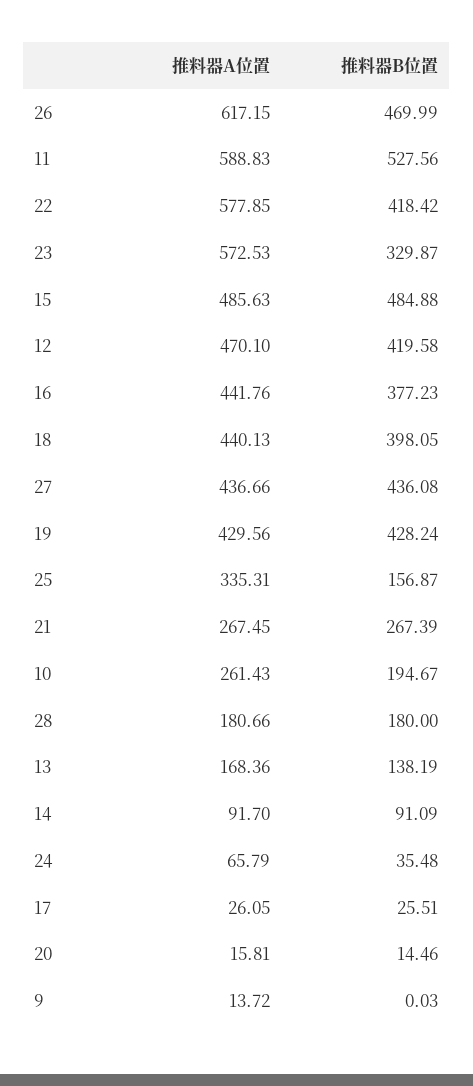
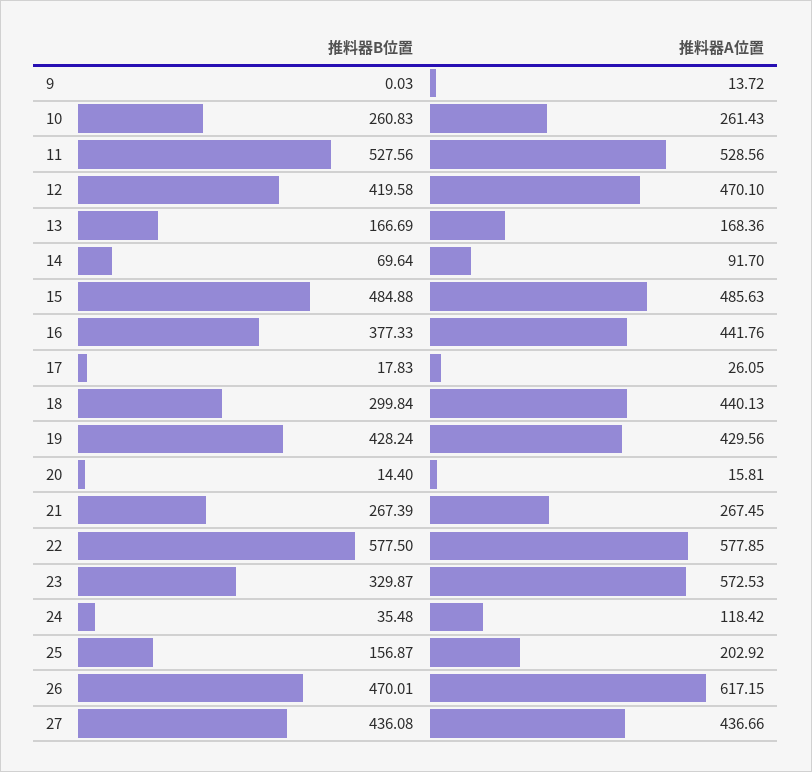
推料器B位置, 26: 469.99 -> 470.01
推料器A位置, 11: 588.83 -> 528.56
推料器B位置, 22: 418.42 -> 577.5
推料器B位置, 16: 377.23 -> 377.33
推料器B位置, 18: 398.05 -> 299.84
推料器A位置, 25: 335.31 -> 202.92
推料器B位置, 10: 194.67 -> 260.83
推料器A位置, 28: 180.66 -> none
推料器B位置, 28: 180 -> none
推料器B位置, 13: 138.19 -> 166.69
推料器B位置, 14: 91.09 -> 69.64
推料器A位置, 24: 65.79 -> 118.42
推料器B位置, 17: 25.51 -> 17.83
推料器B位置, 20: 14.46 -> 14.4

